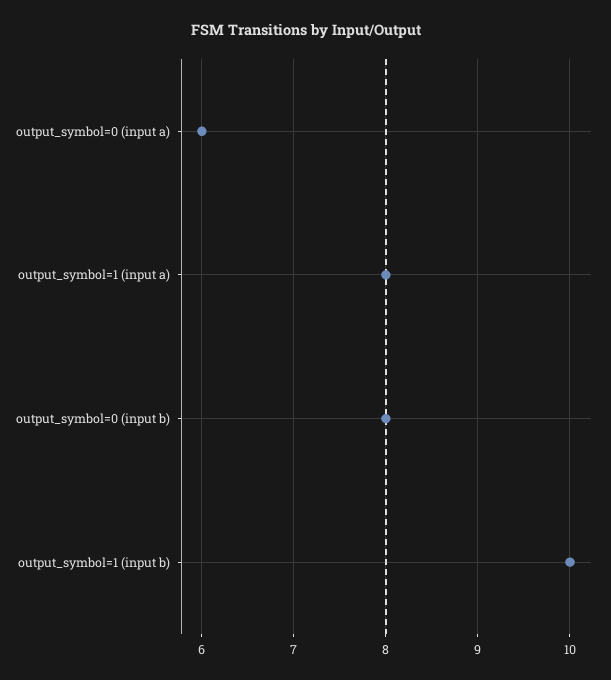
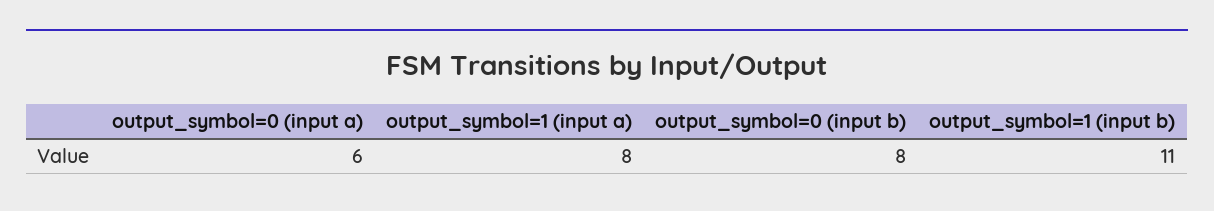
output_symbol=1 (input b): 10 -> 11

